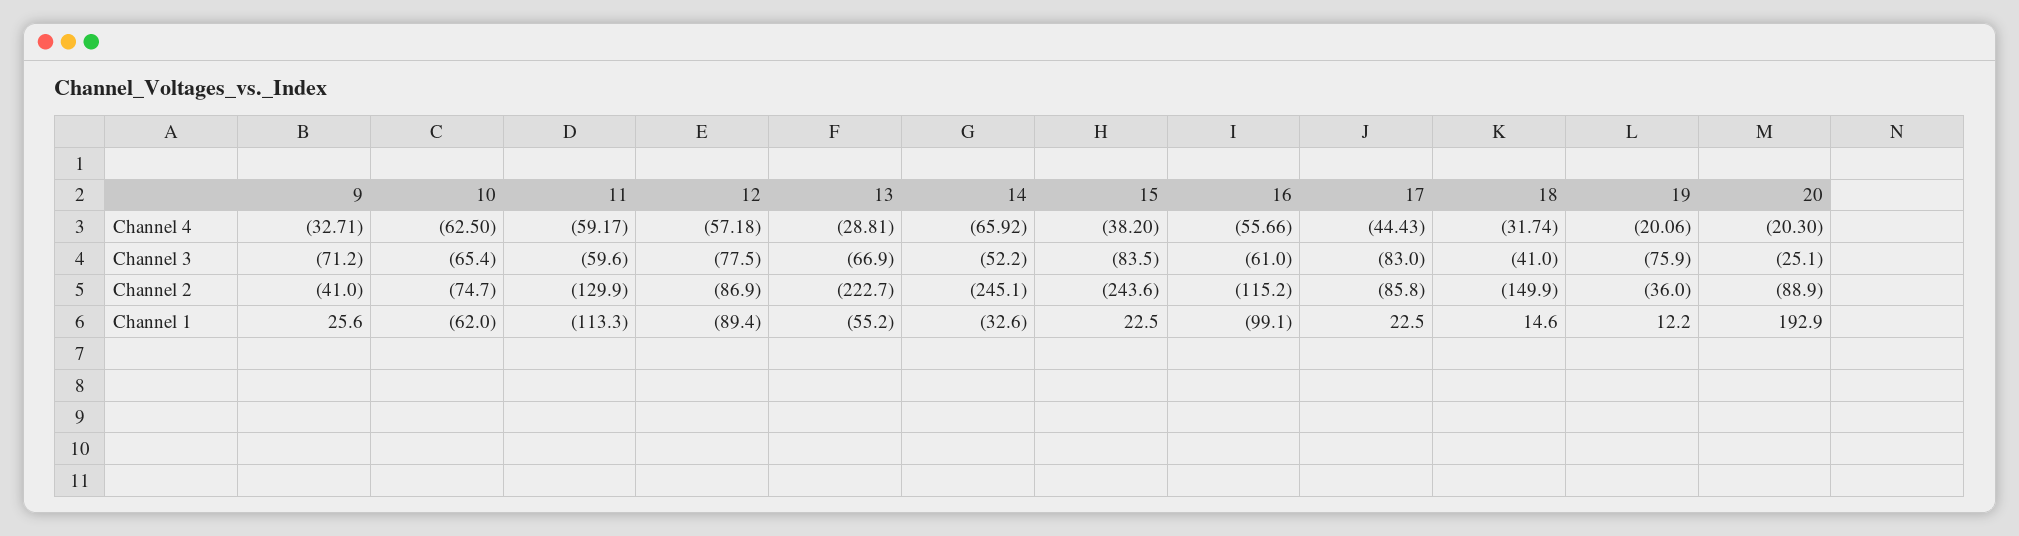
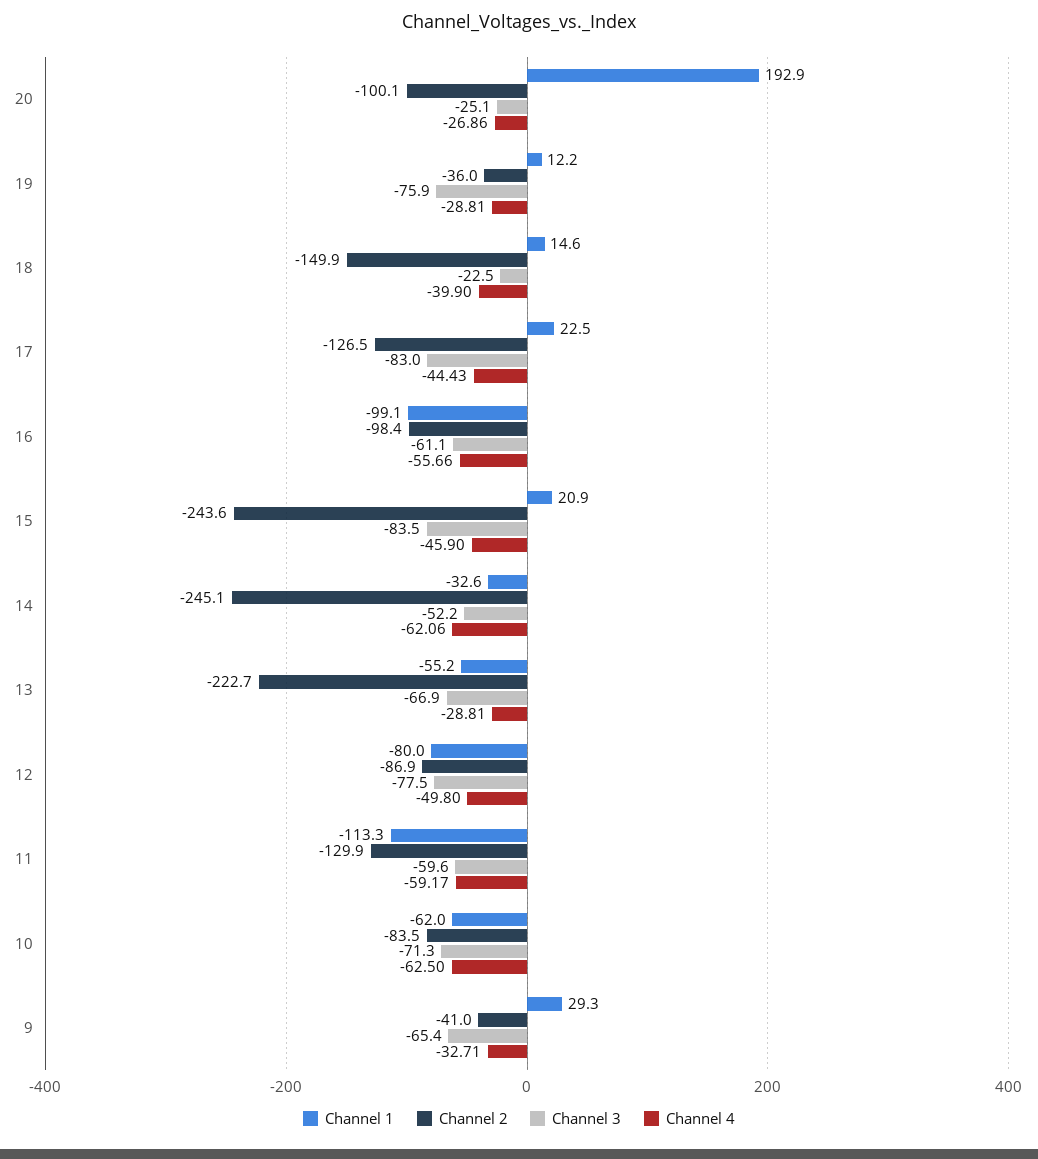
Channel 4, 12: -57.18 -> -49.8
Channel 4, 14: -65.92 -> -62.06
Channel 4, 15: -38.2 -> -45.9
Channel 4, 18: -31.74 -> -39.9
Channel 4, 19: -20.06 -> -28.81
Channel 4, 20: -20.3 -> -26.86
Channel 3, 9: -71.2 -> -65.4
Channel 3, 10: -65.4 -> -71.3
Channel 3, 16: -61 -> -61.1
Channel 3, 18: -41 -> -22.5
Channel 2, 10: -74.7 -> -83.5
Channel 2, 16: -115.2 -> -98.4
Channel 2, 17: -85.8 -> -126.5
Channel 2, 20: -88.9 -> -100.1
Channel 1, 9: 25.6 -> 29.3
Channel 1, 12: -89.4 -> -80
Channel 1, 15: 22.5 -> 20.9

